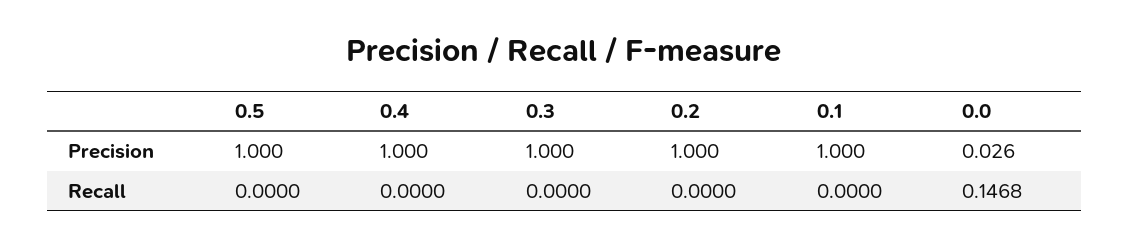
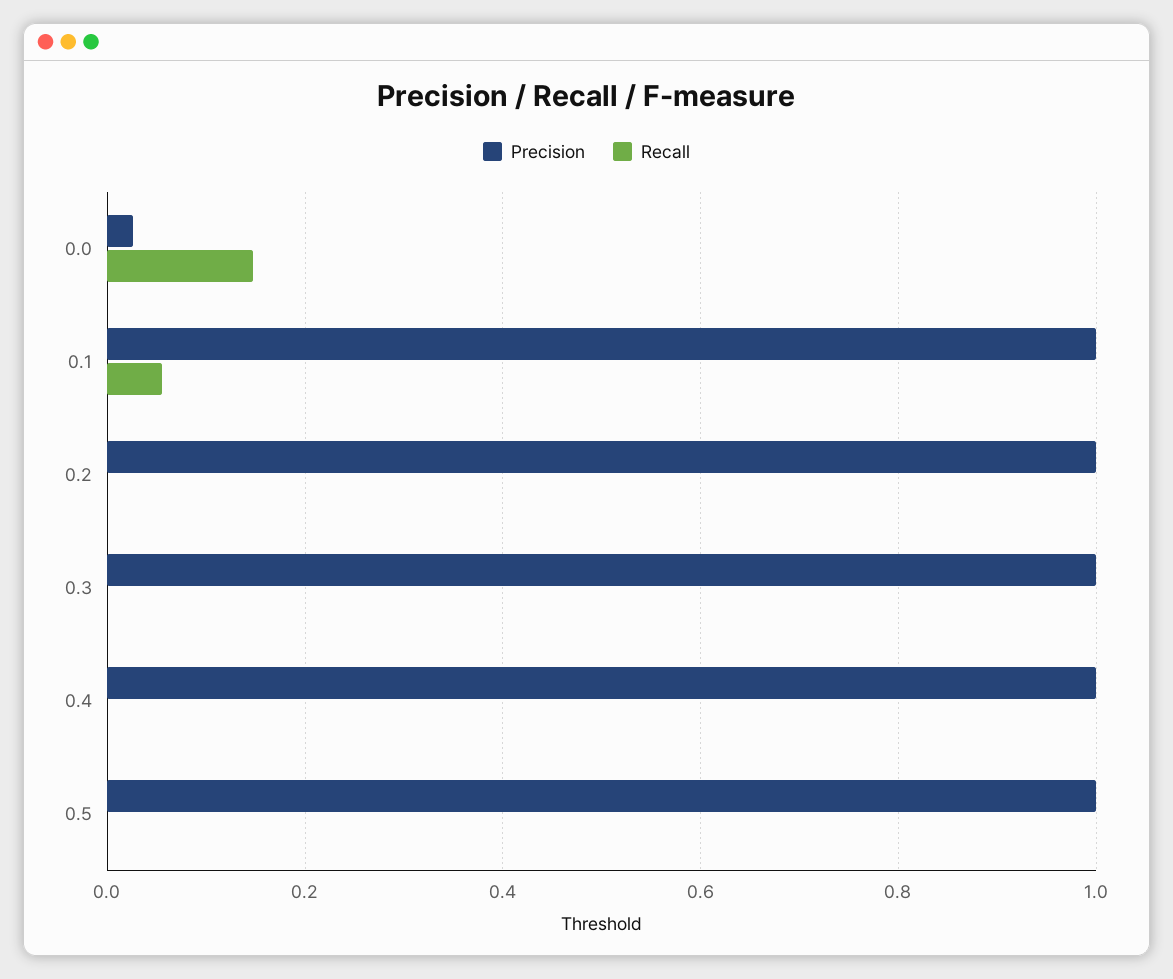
Recall, 0.1: 0 -> 0.06

